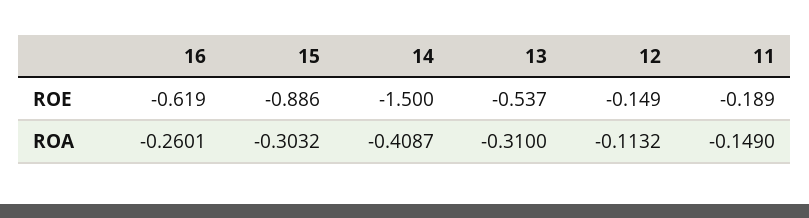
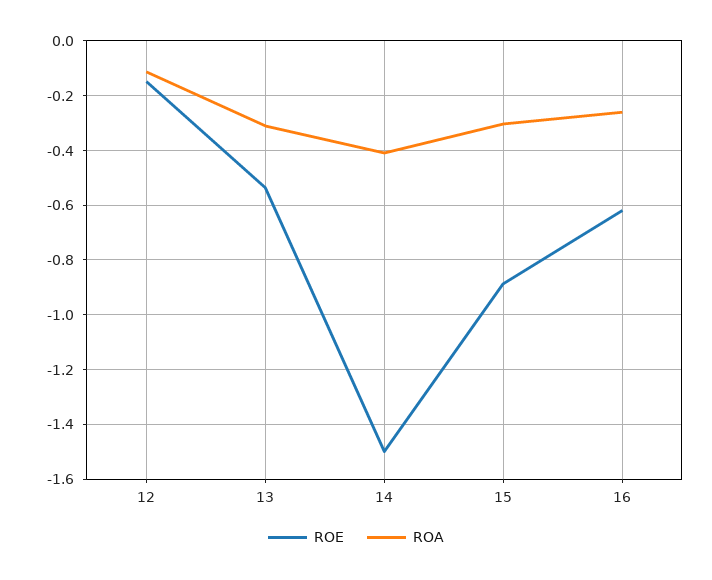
ROE, 11: -0.189 -> none
ROA, 11: -0.149 -> none

